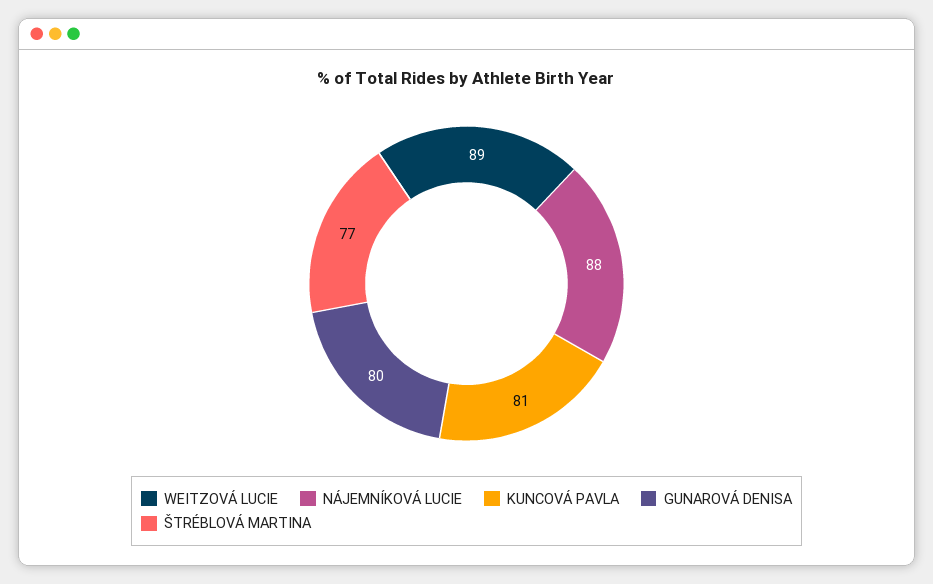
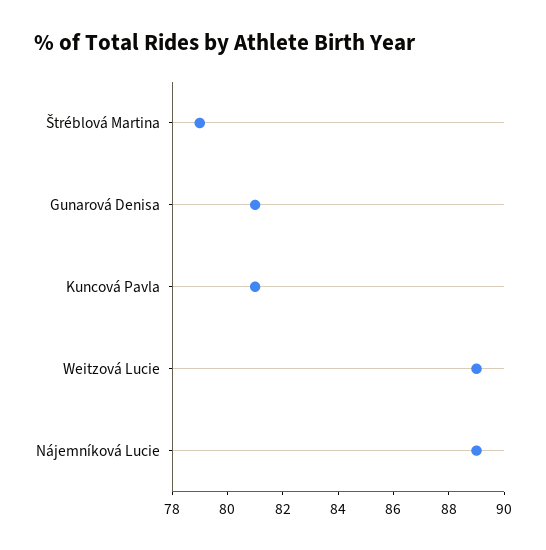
NÁJEMNÍKOVÁ LUCIE: 88 -> 89
GUNAROVÁ DENISA: 80 -> 81
ŠTRÉBLOVÁ MARTINA: 77 -> 79

